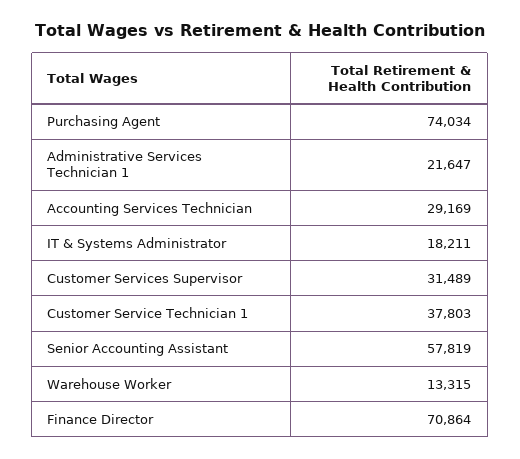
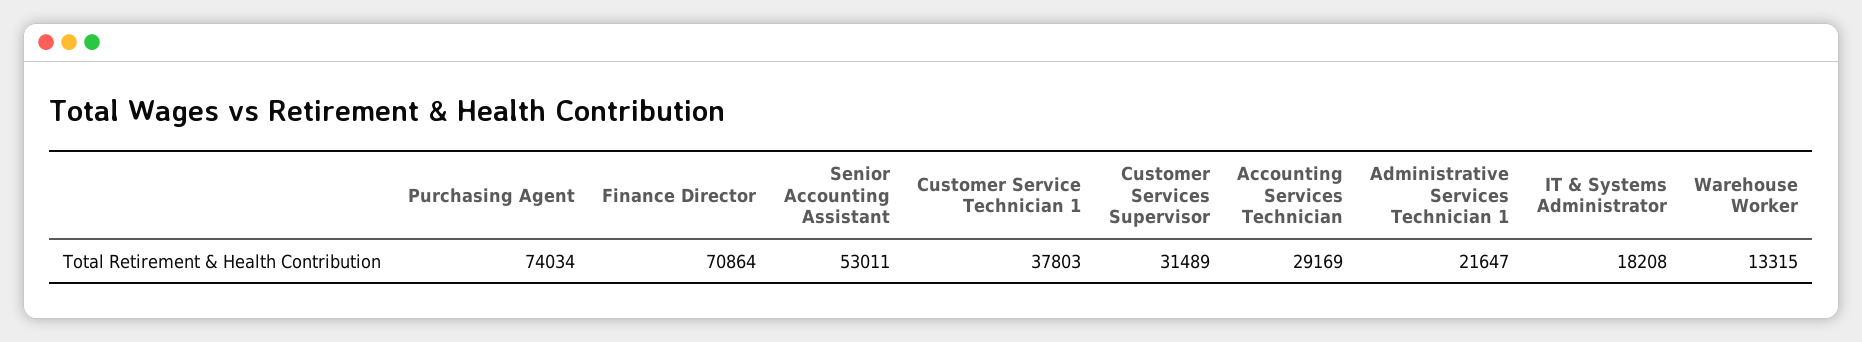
IT & Systems Administrator: 18211 -> 18208
Senior Accounting Assistant: 57819 -> 53011

